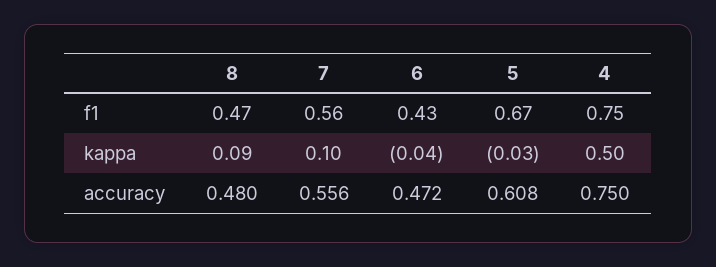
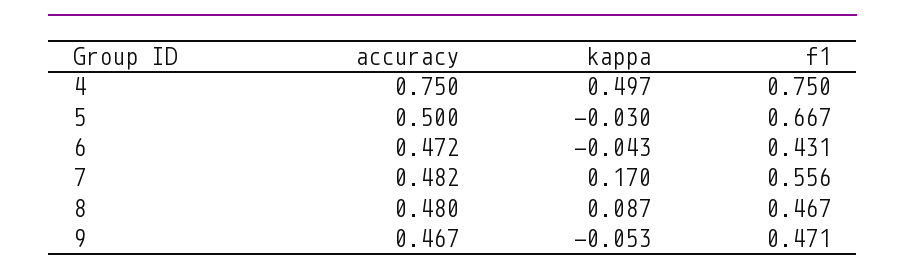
7, kappa: 0.1 -> 0.17
7, accuracy: 0.556 -> 0.482
5, accuracy: 0.608 -> 0.5
9, accuracy: none -> 0.467
9, kappa: none -> -0.053
9, f1: none -> 0.471

